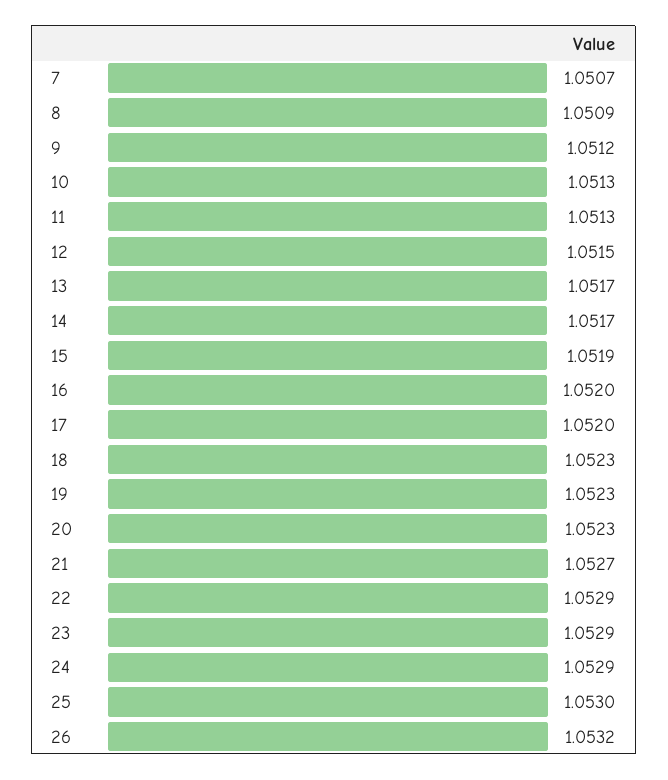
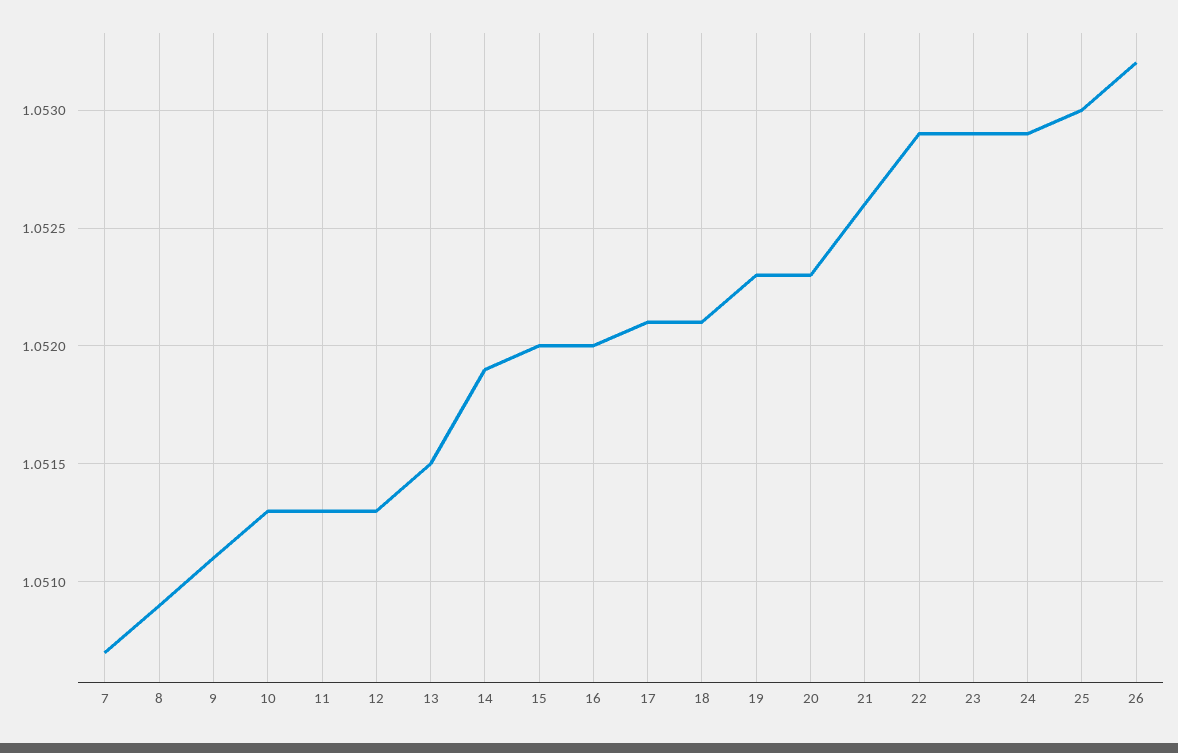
9: 1.0512 -> 1.0511
12: 1.0515 -> 1.0513
13: 1.0517 -> 1.0515
14: 1.0517 -> 1.0519
15: 1.0519 -> 1.052
17: 1.052 -> 1.0521
18: 1.0523 -> 1.0521
21: 1.0527 -> 1.0526

